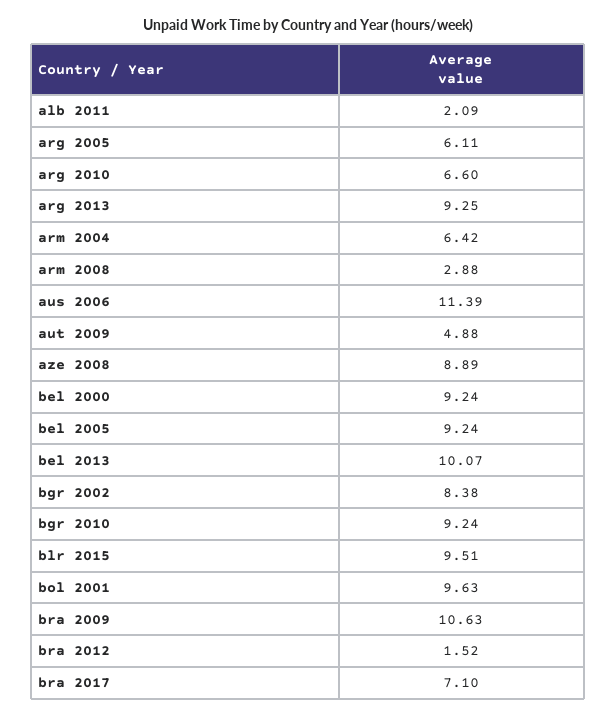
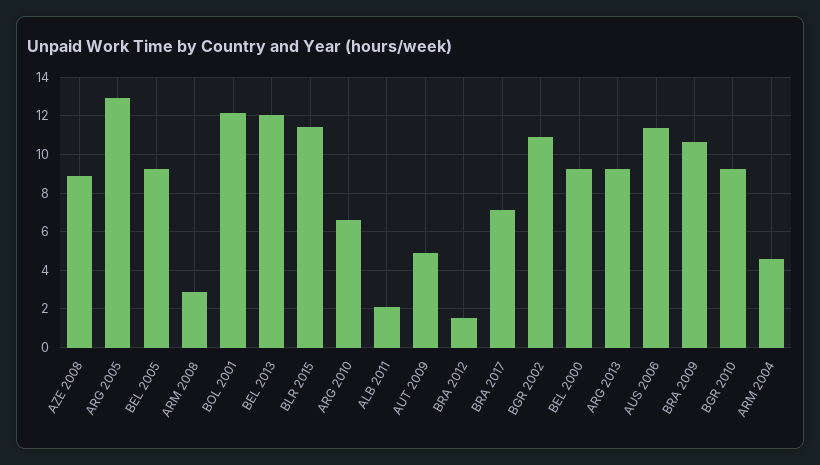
arg 2005: 6.11 -> 13
arm 2004: 6.42 -> 4.5
bel 2013: 10.07 -> 12
bgr 2002: 8.38 -> 11
blr 2015: 9.51 -> 11.5
bol 2001: 9.63 -> 12

